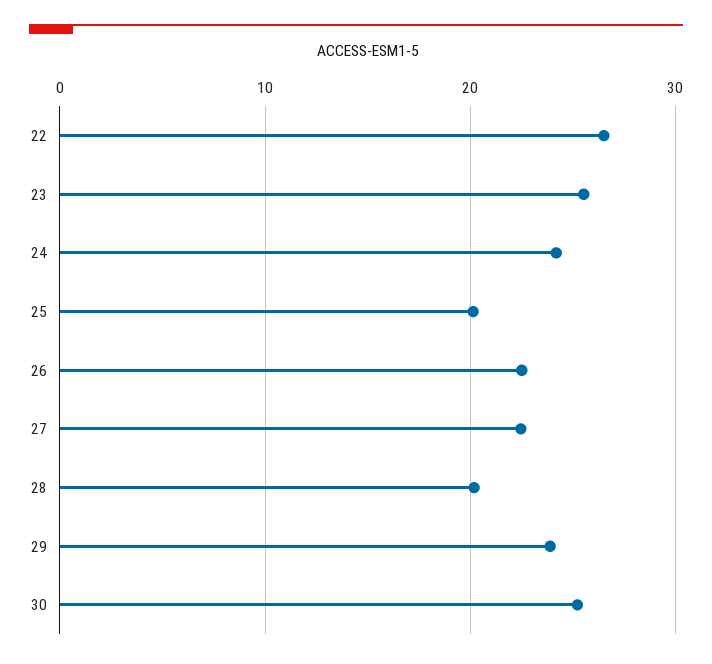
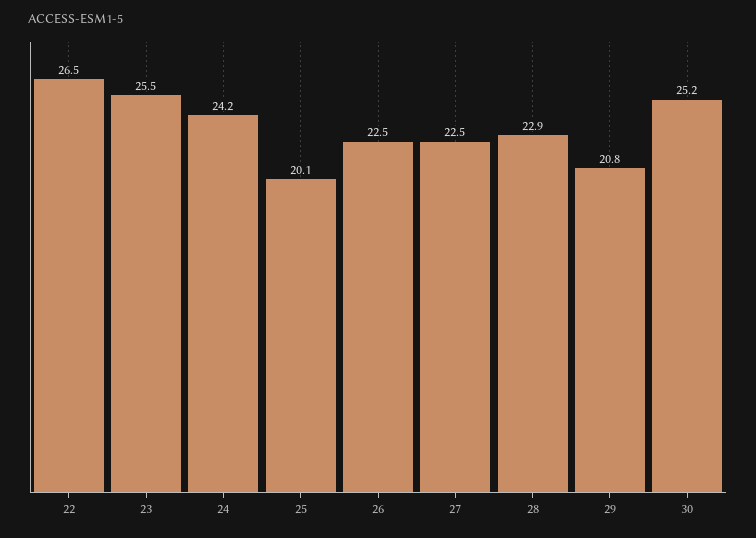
28: 20 -> 22.9
29: 24 -> 20.8

